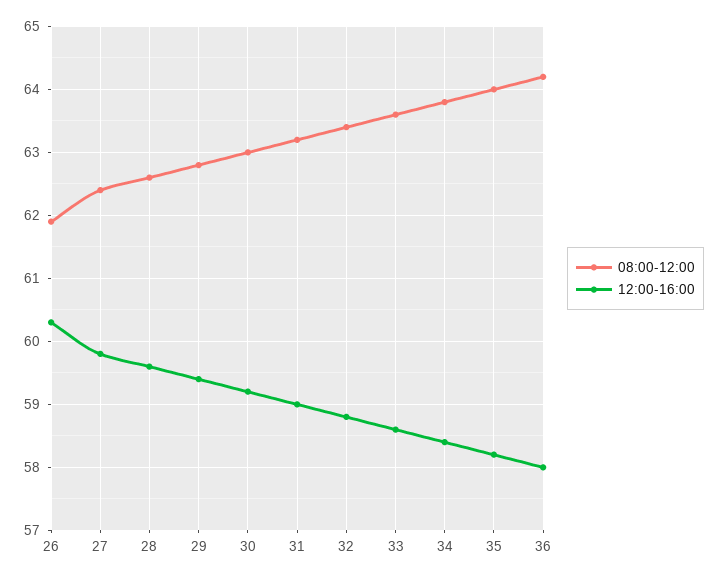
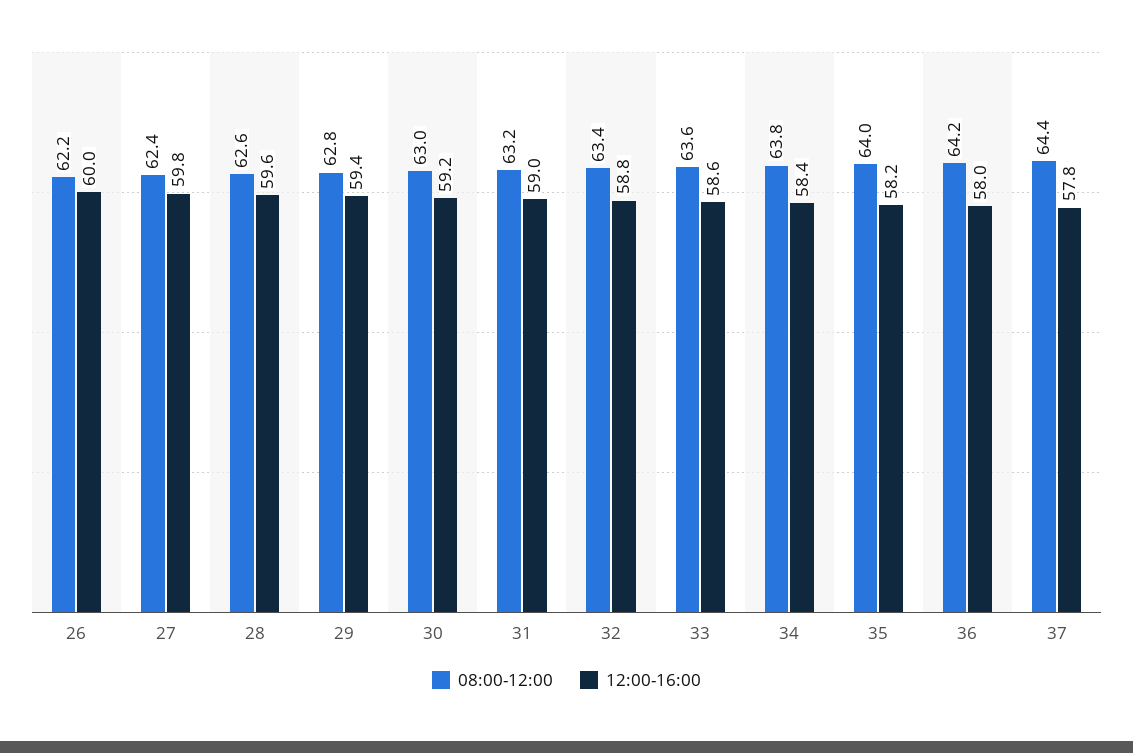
08:00-12:00, 26: 61.9 -> 62.2
12:00-16:00, 26: 60.3 -> 60
08:00-12:00, 37: none -> 64.4
12:00-16:00, 37: none -> 57.8

